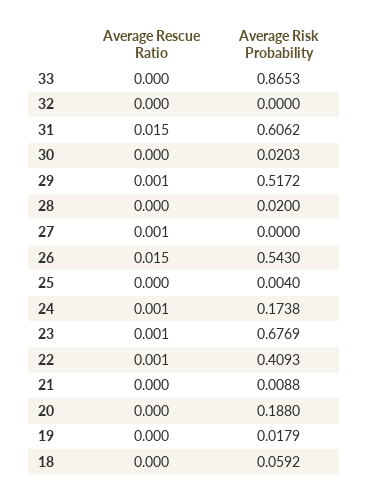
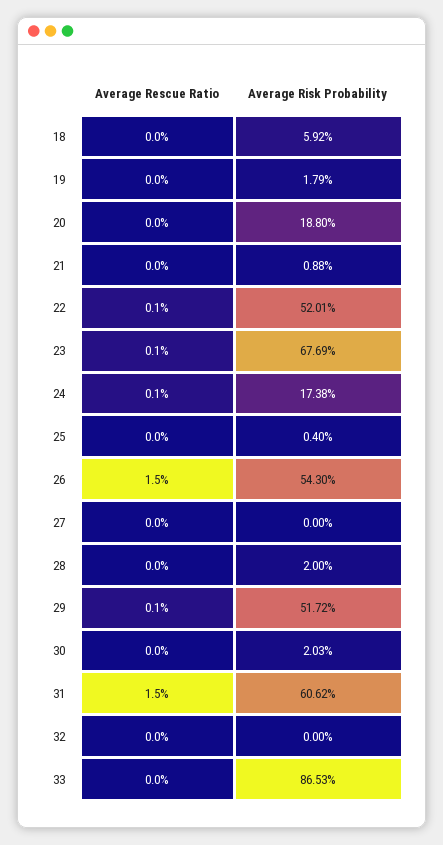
Average Rescue Ratio, 27: 0.001 -> 0
Average Risk Probability, 22: 0.4093 -> 0.5201

